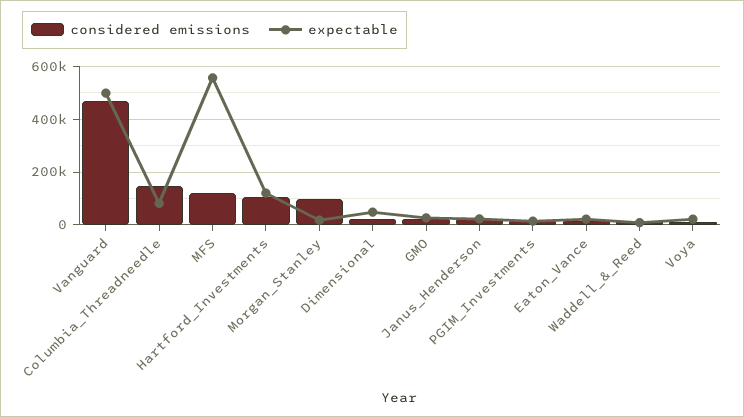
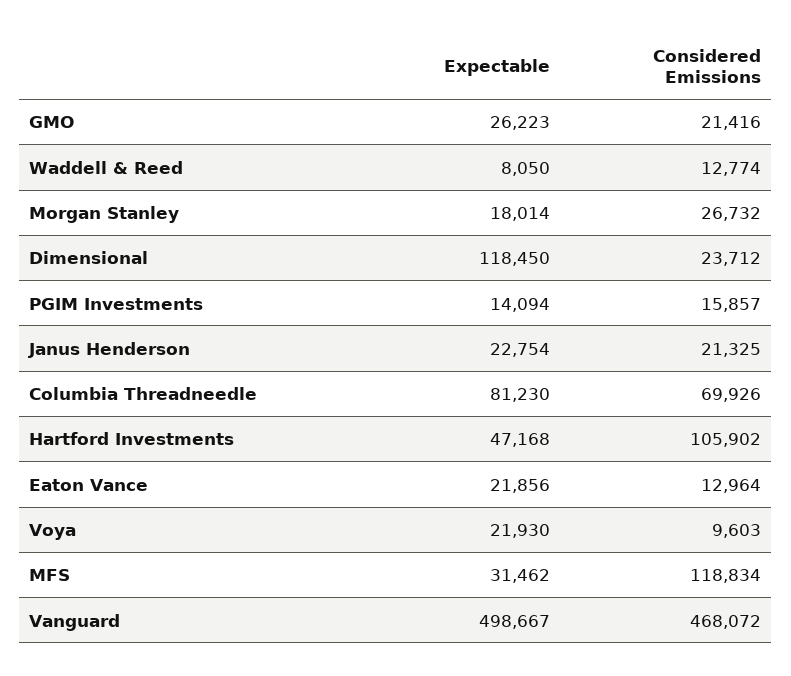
considered emissions, Columbia_Threadneedle: 150000 -> 69926
expectable, MFS: 550000 -> 31462
expectable, Hartford_Investments: 125000 -> 47168
considered emissions, Morgan_Stanley: 100000 -> 26732
expectable, Dimensional: 50000 -> 118450

